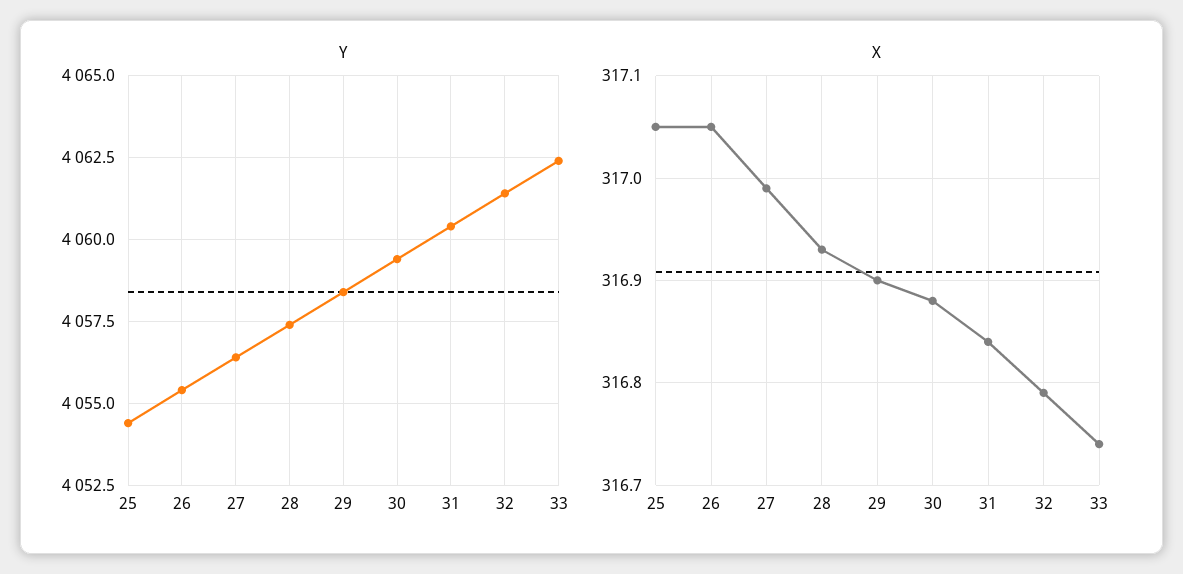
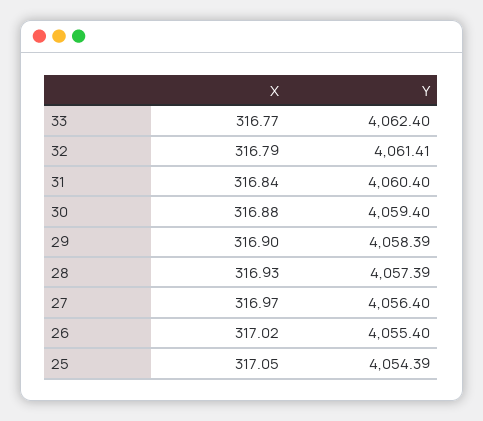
X, 26: 317.05 -> 317.02
X, 27: 316.99 -> 316.97
X, 33: 316.74 -> 316.77

